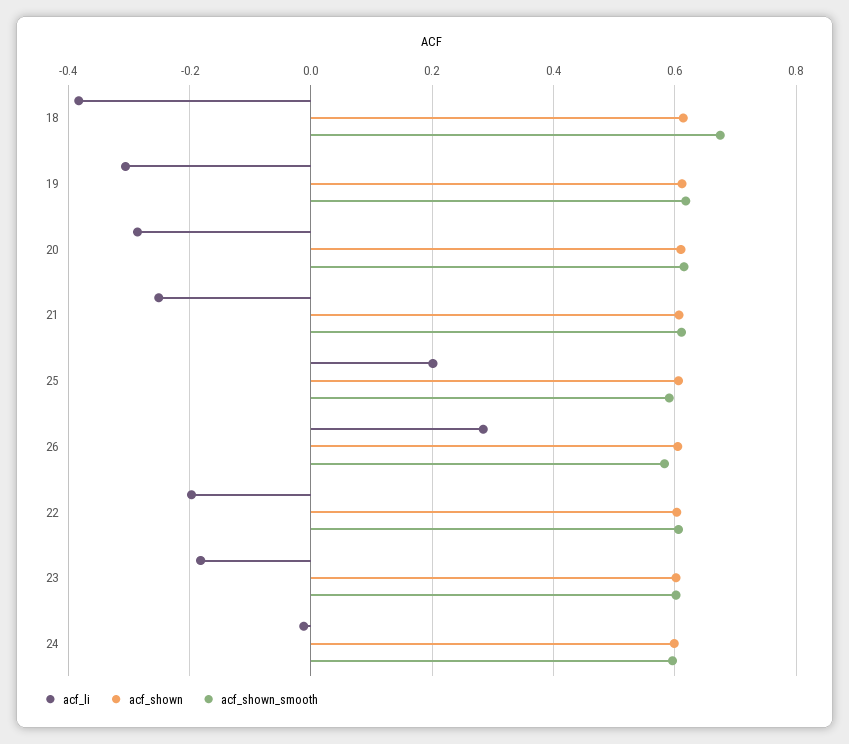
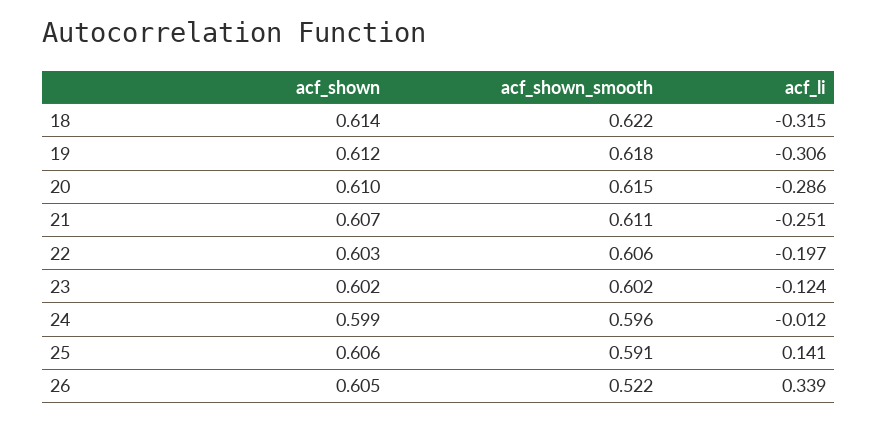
acf_li, 18: -0.38 -> -0.315
acf_shown_smooth, 18: 0.68 -> 0.622
acf_li, 25: 0.2 -> 0.141
acf_li, 26: 0.28 -> 0.339
acf_shown_smooth, 26: 0.58 -> 0.522
acf_li, 23: -0.18 -> -0.124

